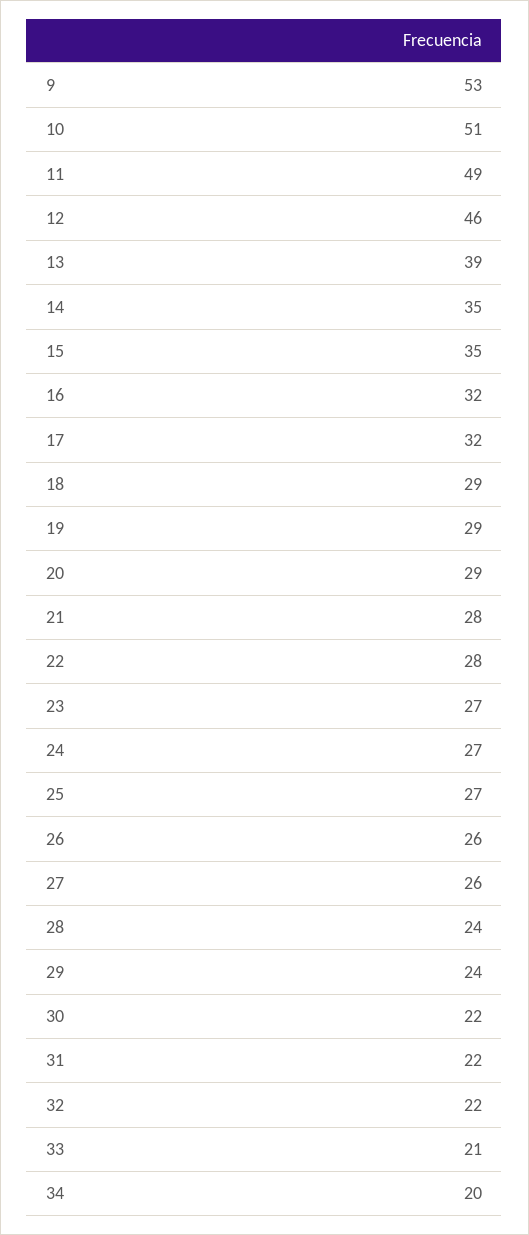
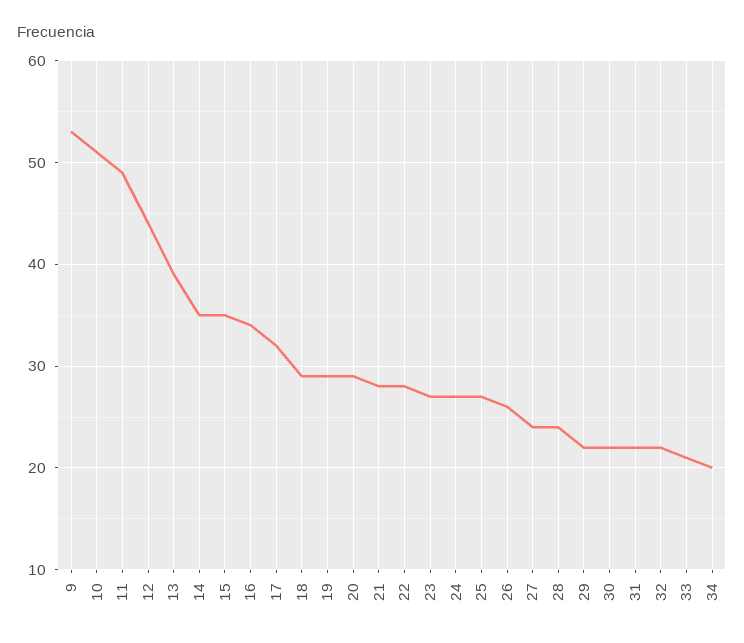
12: 46 -> 44
16: 32 -> 34
27: 26 -> 24
29: 24 -> 22

